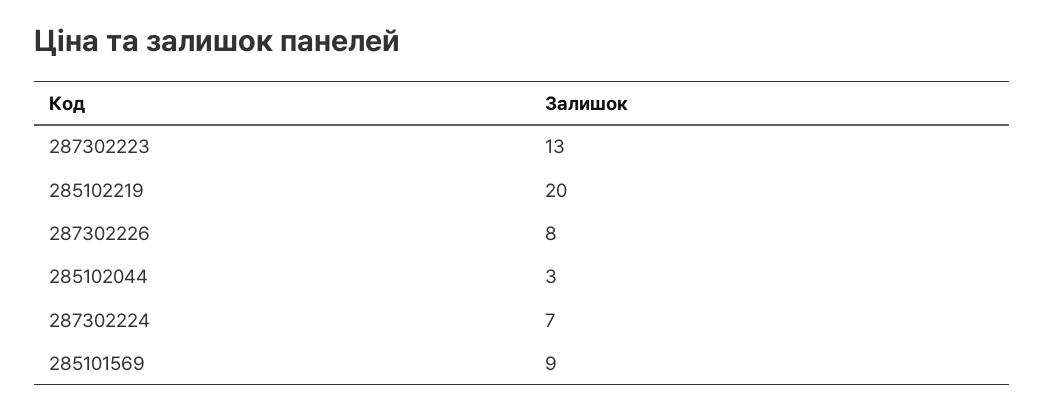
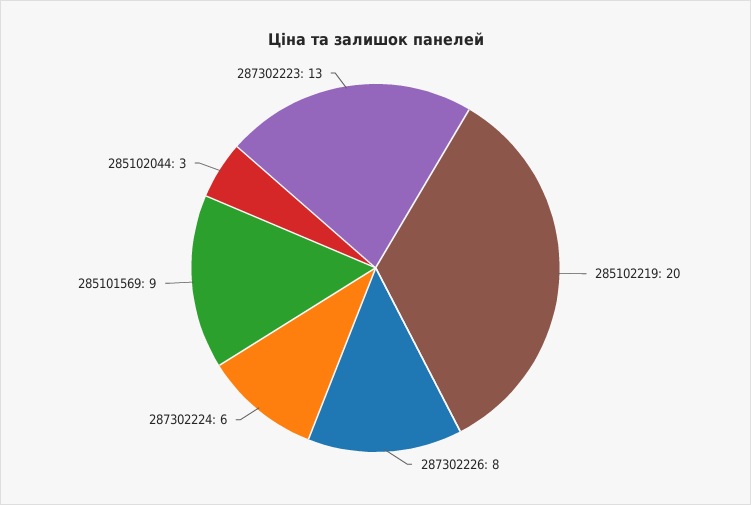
287302224: 7 -> 6

